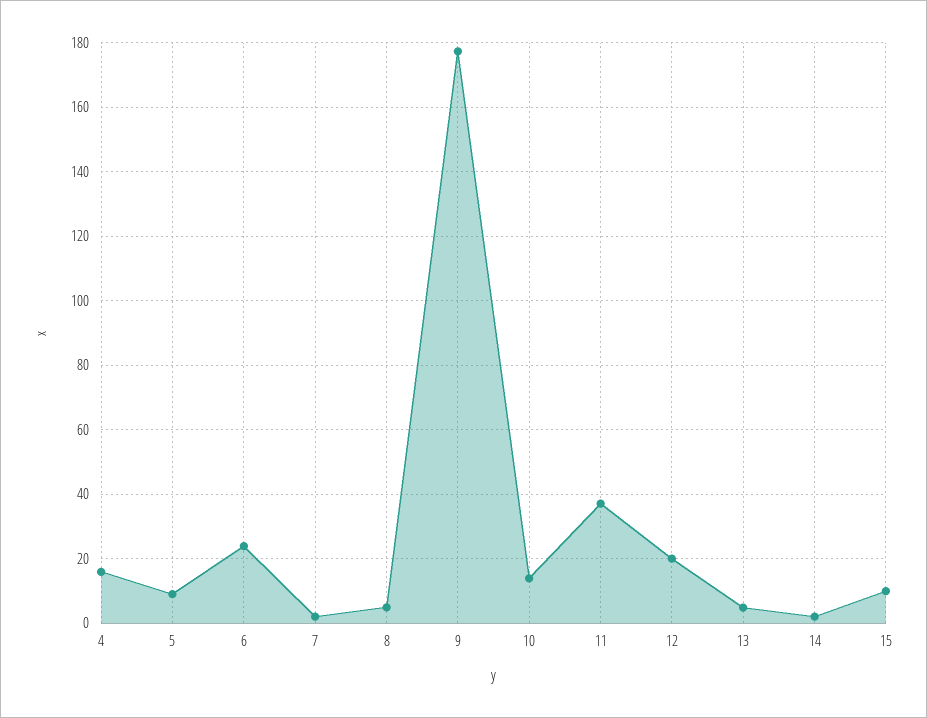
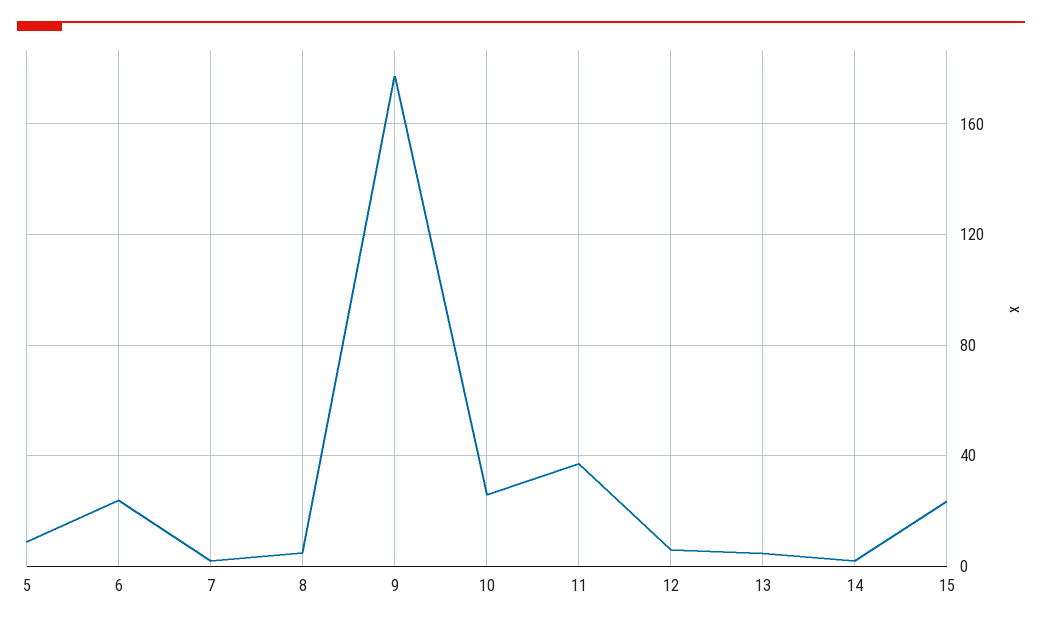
4: 16 -> none
10: 14 -> 25
12: 20 -> 5
15: 10 -> 25

